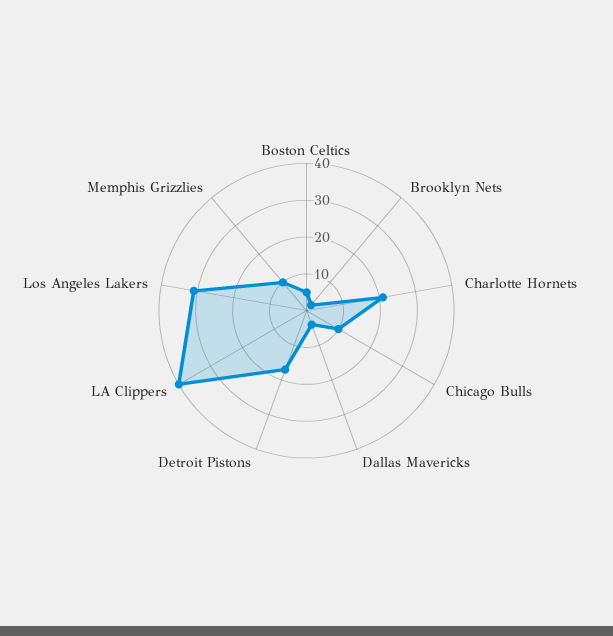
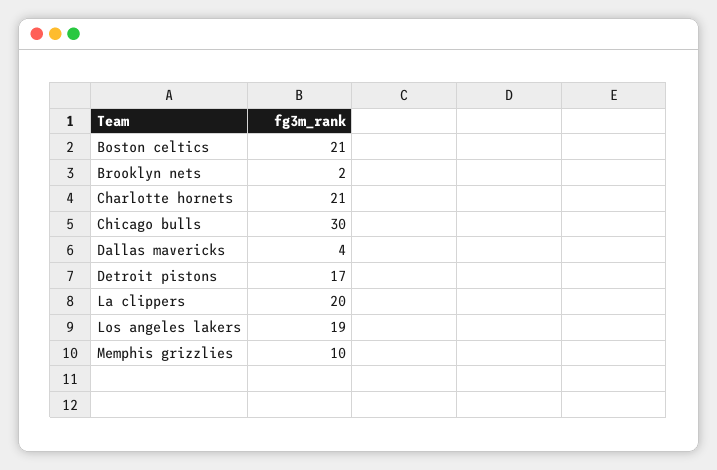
Boston Celtics: 5 -> 21
Chicago Bulls: 10 -> 30
LA Clippers: 40 -> 20
Los Angeles Lakers: 30 -> 19

